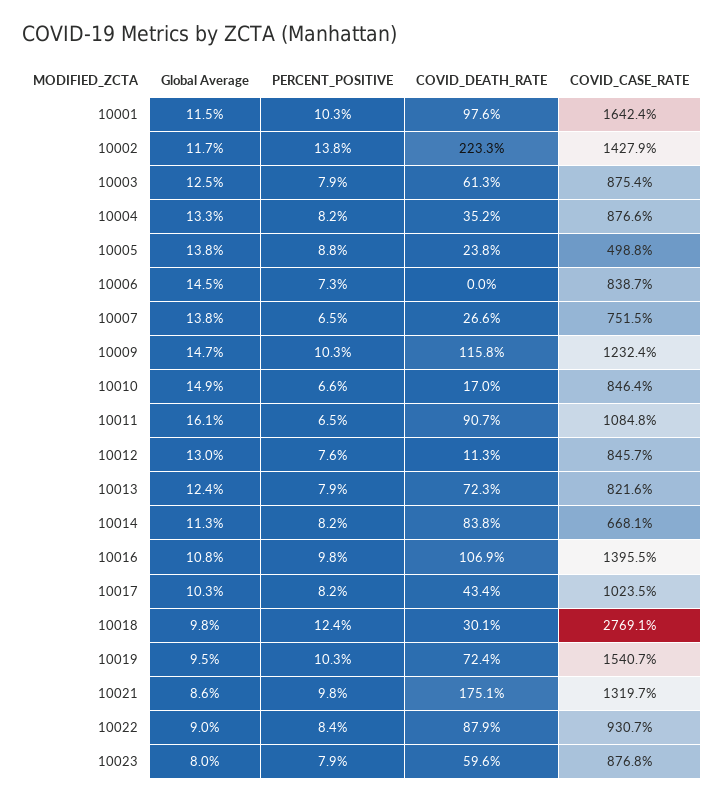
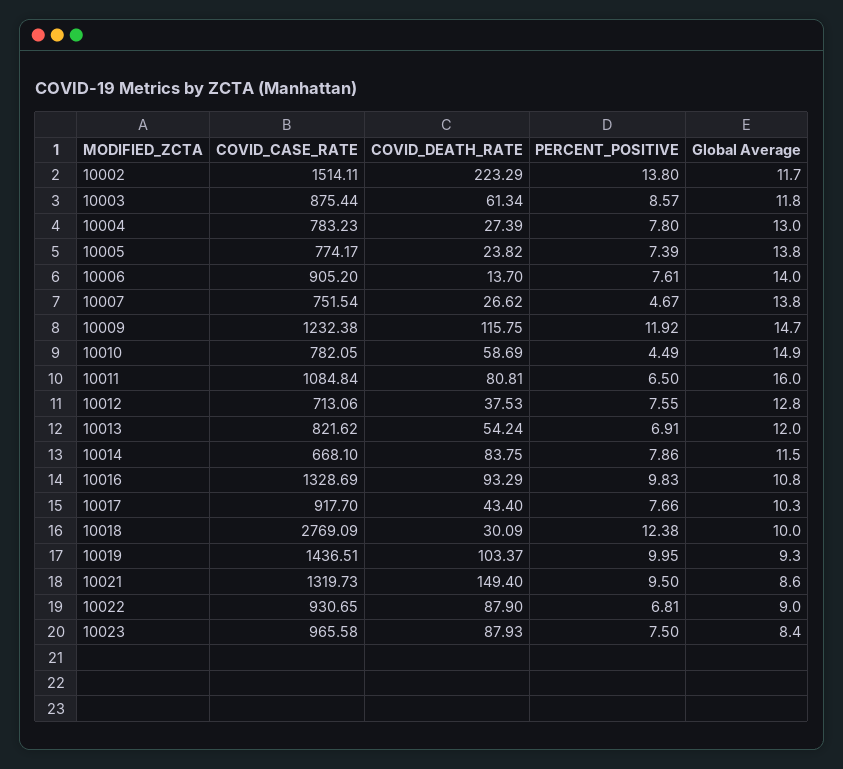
Global Average, 10001: 11.5 -> none
PERCENT_POSITIVE, 10001: 10.3 -> none
COVID_DEATH_RATE, 10001: 97.6 -> none
COVID_CASE_RATE, 10001: 1642.4 -> none
COVID_CASE_RATE, 10002: 1427.9 -> 1514.11
Global Average, 10003: 12.5 -> 11.8
PERCENT_POSITIVE, 10003: 7.9 -> 8.57
Global Average, 10004: 13.3 -> 13
PERCENT_POSITIVE, 10004: 8.2 -> 7.8
COVID_DEATH_RATE, 10004: 35.2 -> 27.39
COVID_CASE_RATE, 10004: 876.6 -> 783.23
PERCENT_POSITIVE, 10005: 8.8 -> 7.39
COVID_CASE_RATE, 10005: 498.8 -> 774.17
Global Average, 10006: 14.5 -> 14
PERCENT_POSITIVE, 10006: 7.3 -> 7.61
COVID_DEATH_RATE, 10006: 0 -> 13.7
COVID_CASE_RATE, 10006: 838.7 -> 905.2
PERCENT_POSITIVE, 10007: 6.5 -> 4.67
PERCENT_POSITIVE, 10009: 10.3 -> 11.92
PERCENT_POSITIVE, 10010: 6.6 -> 4.49
COVID_DEATH_RATE, 10010: 17 -> 58.69
COVID_CASE_RATE, 10010: 846.4 -> 782.05
Global Average, 10011: 16.1 -> 16
COVID_DEATH_RATE, 10011: 90.7 -> 80.81
Global Average, 10012: 13 -> 12.8
COVID_DEATH_RATE, 10012: 11.3 -> 37.53
COVID_CASE_RATE, 10012: 845.7 -> 713.06
Global Average, 10013: 12.4 -> 12
PERCENT_POSITIVE, 10013: 7.9 -> 6.91
COVID_DEATH_RATE, 10013: 72.3 -> 54.24
Global Average, 10014: 11.3 -> 11.5
PERCENT_POSITIVE, 10014: 8.2 -> 7.86
COVID_DEATH_RATE, 10016: 106.9 -> 93.29
COVID_CASE_RATE, 10016: 1395.5 -> 1328.69
PERCENT_POSITIVE, 10017: 8.2 -> 7.66
COVID_CASE_RATE, 10017: 1023.5 -> 917.7
Global Average, 10018: 9.8 -> 10
Global Average, 10019: 9.5 -> 9.3
PERCENT_POSITIVE, 10019: 10.3 -> 9.95
COVID_DEATH_RATE, 10019: 72.4 -> 103.37
COVID_CASE_RATE, 10019: 1540.7 -> 1436.51
PERCENT_POSITIVE, 10021: 9.8 -> 9.5
COVID_DEATH_RATE, 10021: 175.1 -> 149.4
PERCENT_POSITIVE, 10022: 8.4 -> 6.81
Global Average, 10023: 8 -> 8.4
PERCENT_POSITIVE, 10023: 7.9 -> 7.5
COVID_DEATH_RATE, 10023: 59.6 -> 87.93
COVID_CASE_RATE, 10023: 876.8 -> 965.58

